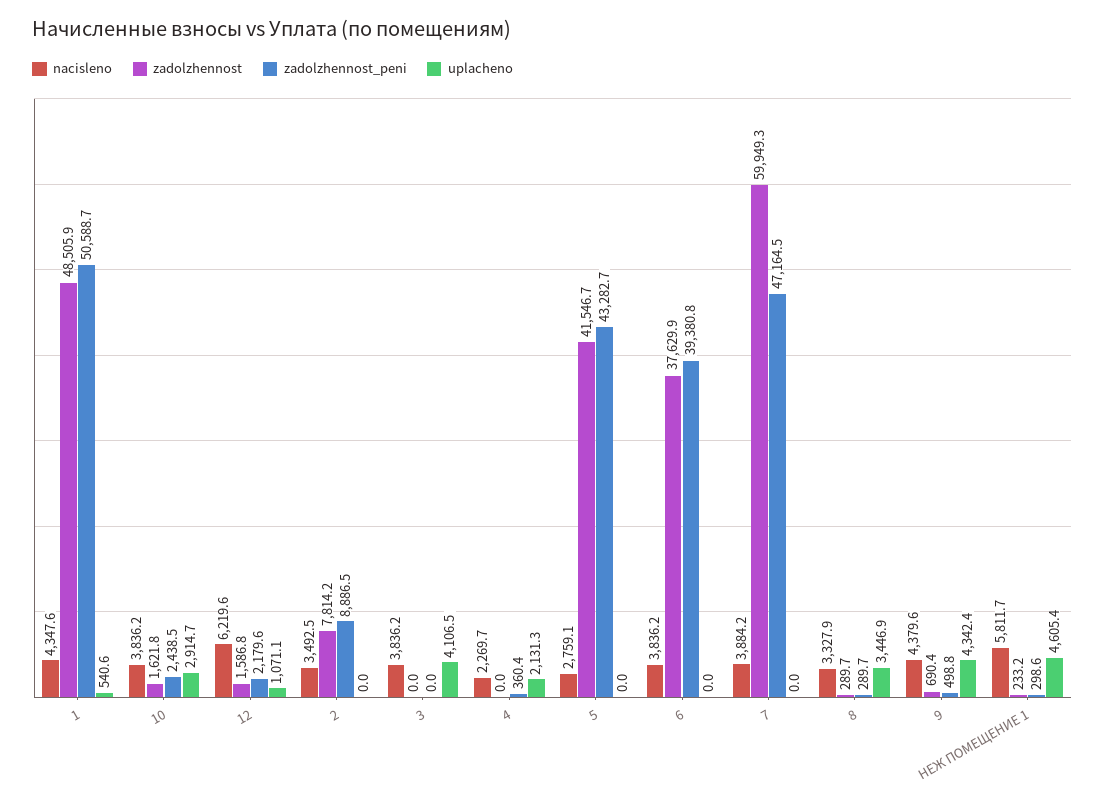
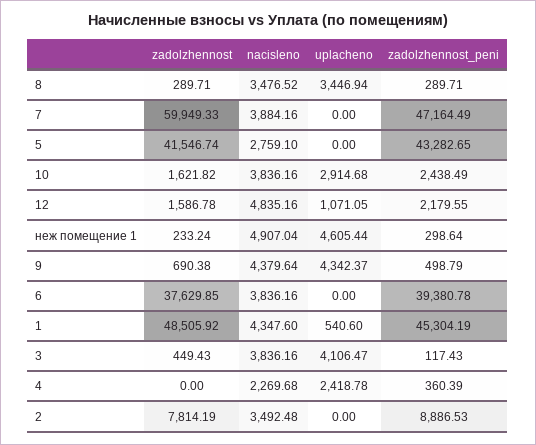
zadolzhennost_peni, 1: 50588.7 -> 45304.19
nacisleno, 12: 6219.6 -> 4835.16
zadolzhennost, 3: 0 -> 449.43
zadolzhennost_peni, 3: 0 -> 117.43
uplacheno, 4: 2131.3 -> 2418.78
nacisleno, 8: 3327.9 -> 3476.52
nacisleno, НЕЖ ПОМЕЩЕНИЕ 1: 5811.7 -> 4907.04

